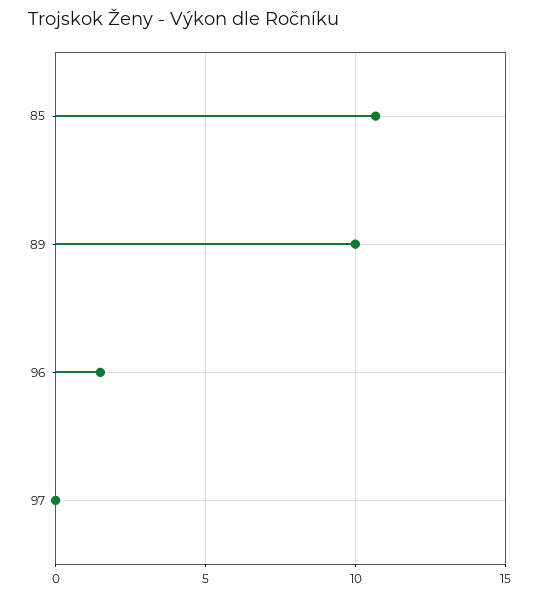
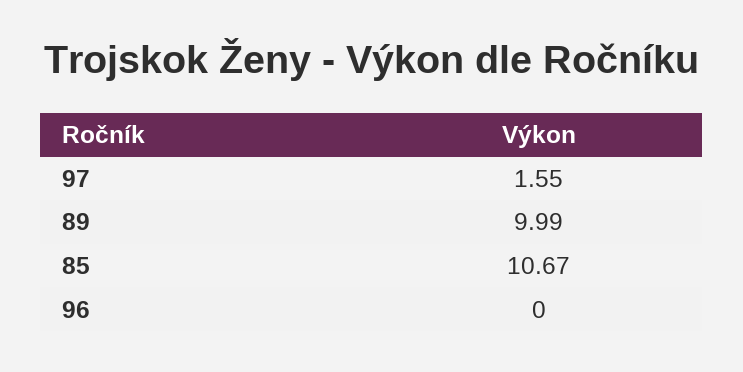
96: 1.5 -> 0
97: 0 -> 1.55

